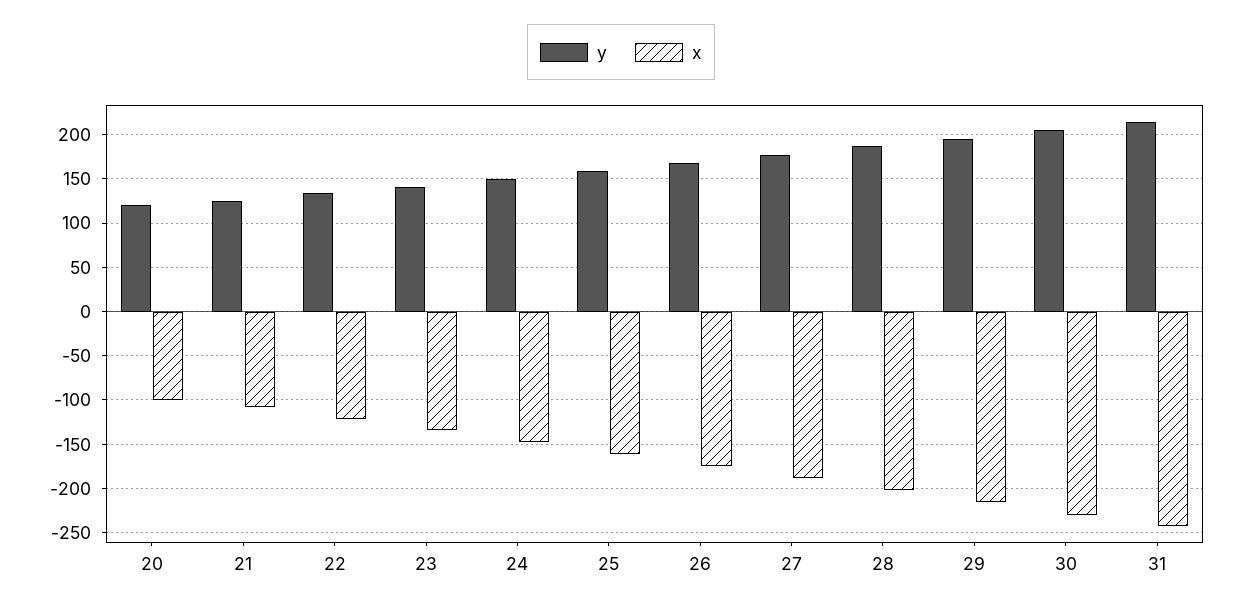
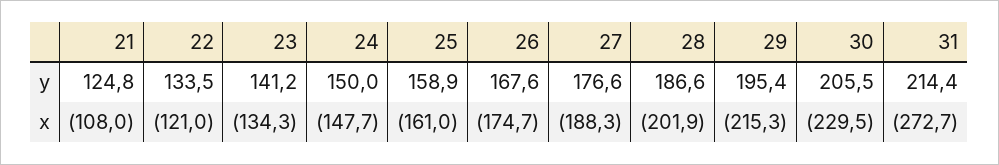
y, 20: 120 -> none
x, 20: -100 -> none
x, 31: -240 -> -272.7

